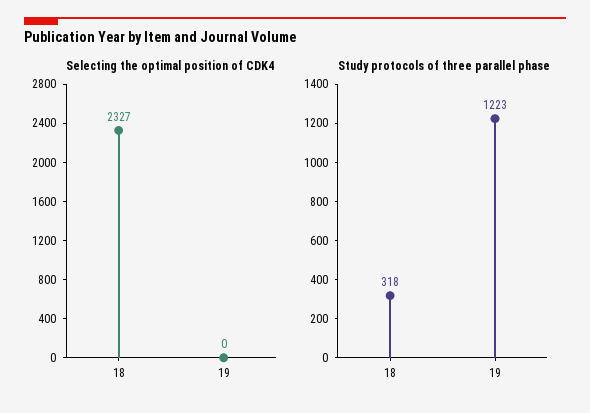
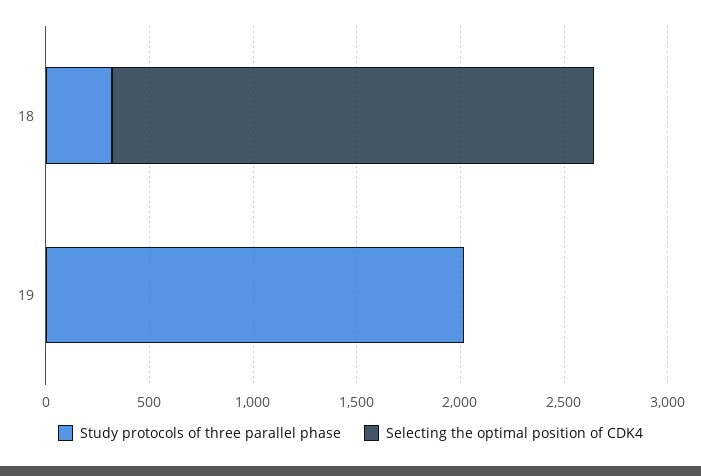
Study protocols of three parallel phase, 19: 1223 -> 2000

